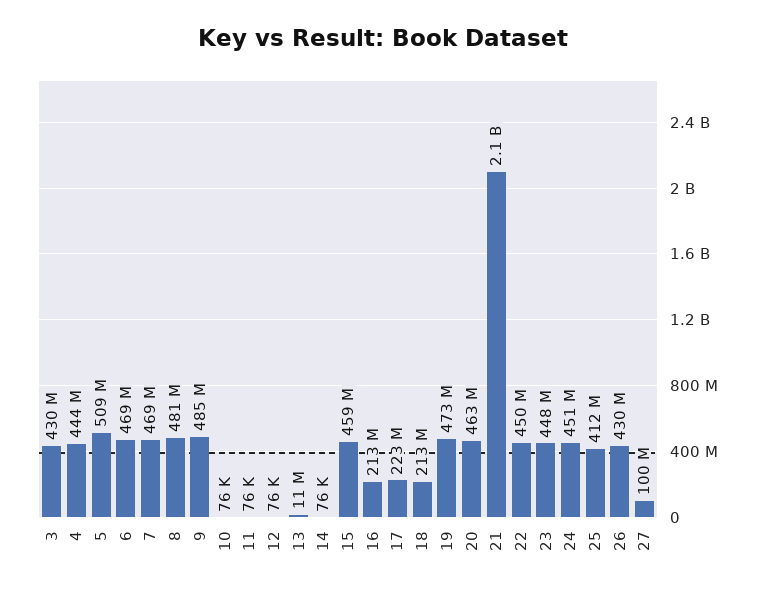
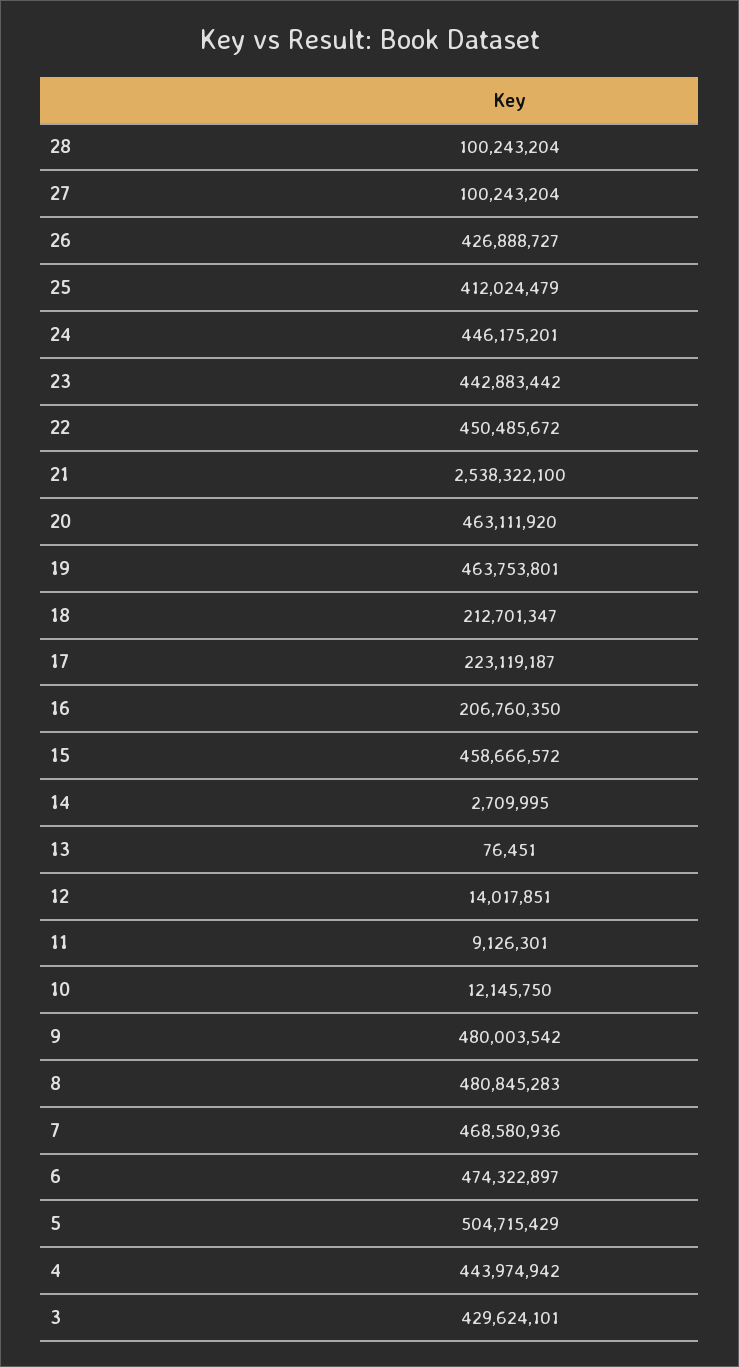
5: 509000000 -> 504715429
6: 469000000 -> 474322897
9: 485000000 -> 480003542
10: 76000 -> 12145750
11: 76000 -> 9126301
12: 76000 -> 14017851
13: 11000000 -> 76451
14: 76000 -> 2709995
16: 213000000 -> 206760350
19: 473000000 -> 463753801
21: 2100000000 -> 2538322100
23: 448000000 -> 442883442
24: 451000000 -> 446175201
26: 430000000 -> 426888727
28: none -> 100243204

